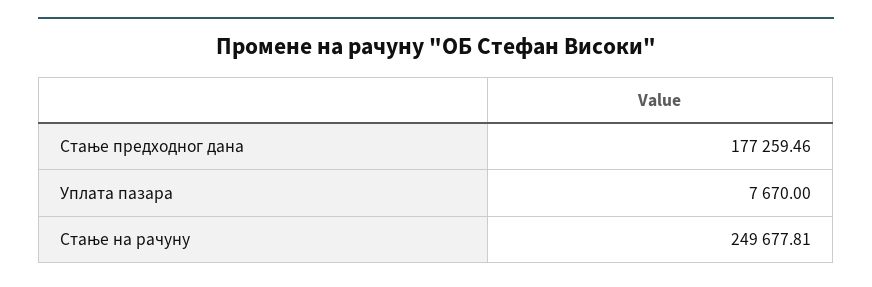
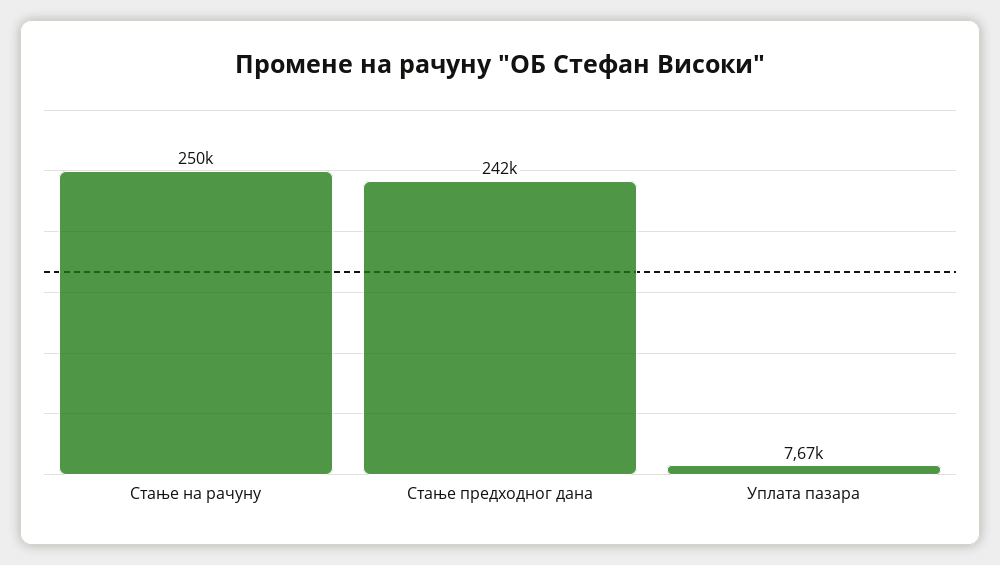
Стање предходног дана: 177259.46 -> 242000

